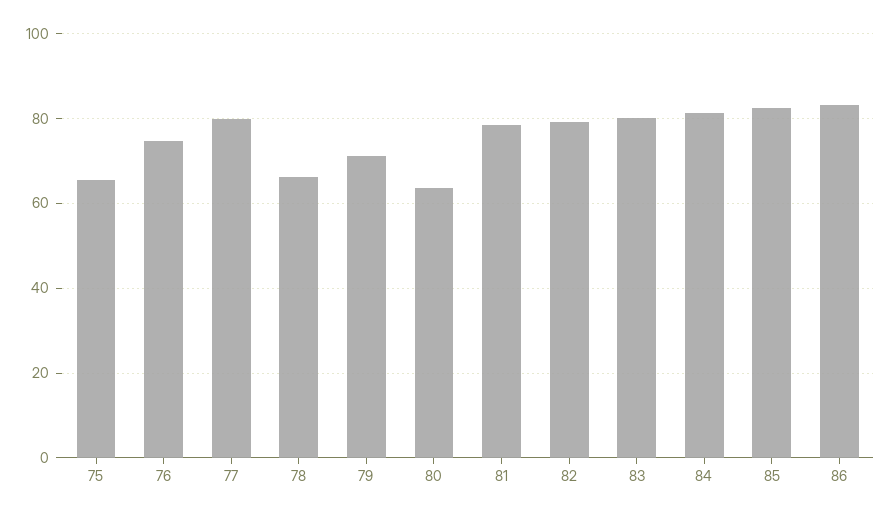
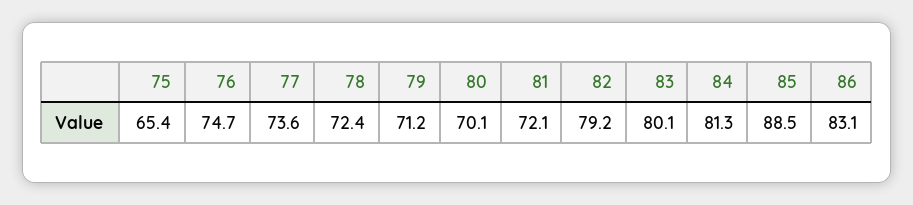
77: 80 -> 73.6
78: 66 -> 72.4
80: 64 -> 70.1
81: 78 -> 72.1
85: 82 -> 88.5

